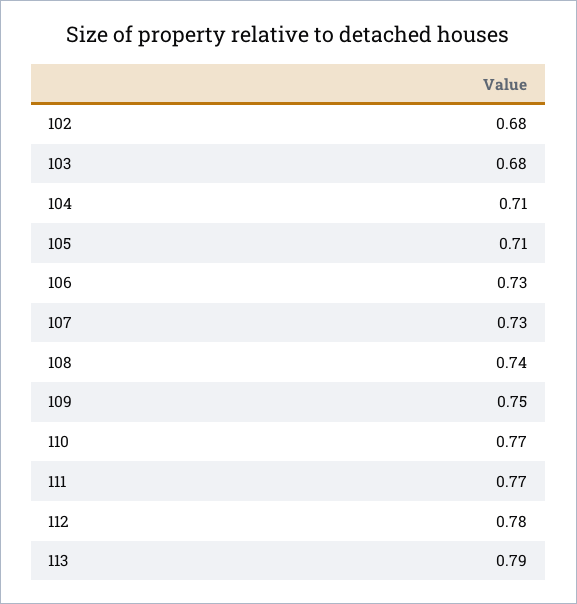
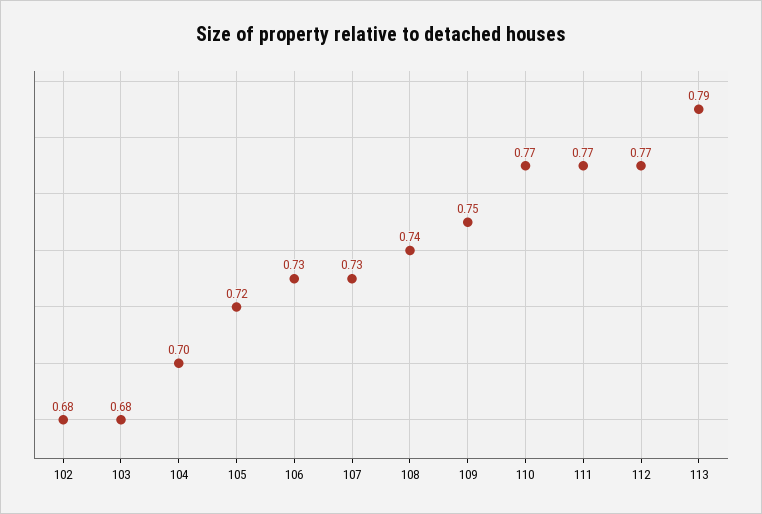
104: 0.71 -> 0.7
105: 0.71 -> 0.72
112: 0.78 -> 0.77

